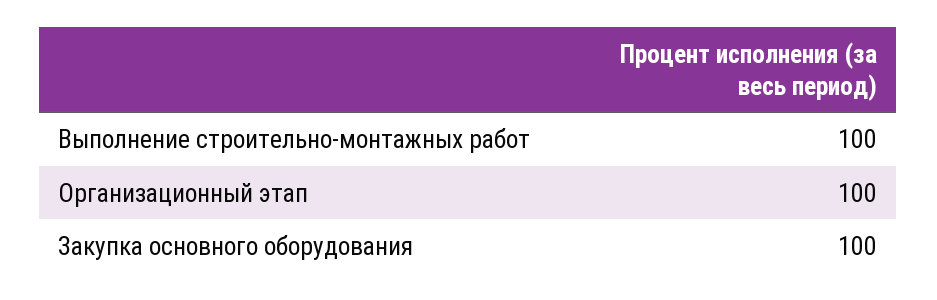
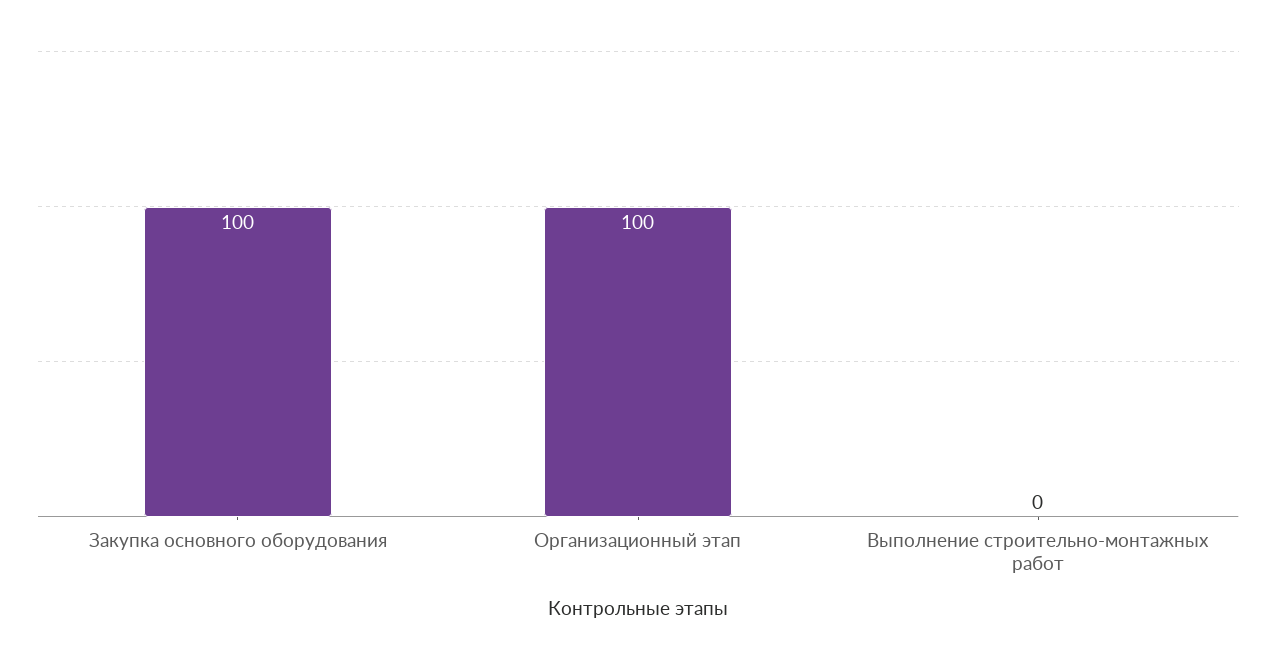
Выполнение строительно-монтажных работ: 100 -> 0

